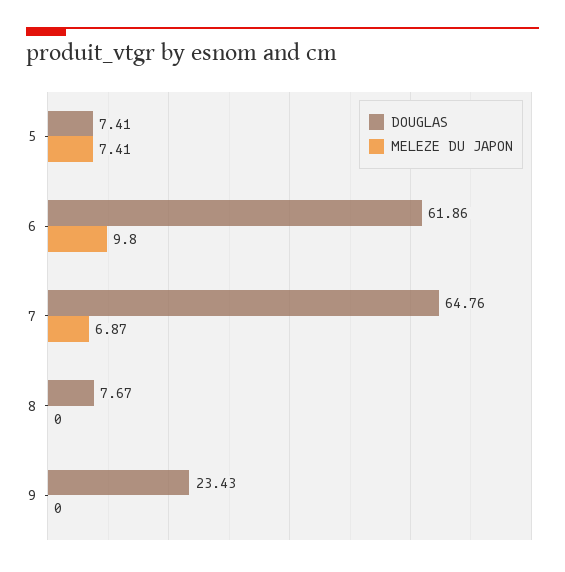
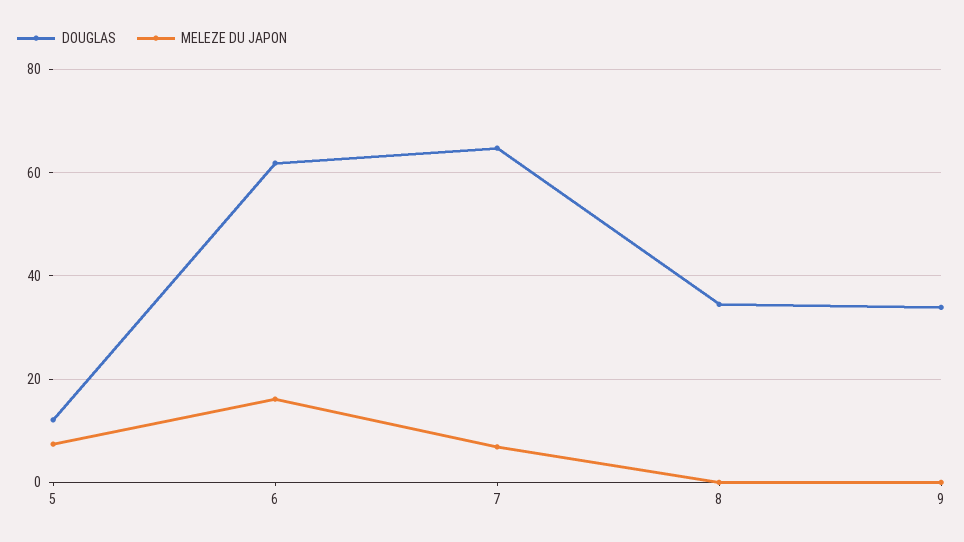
DOUGLAS, 5: 7.41 -> 12
MELEZE DU JAPON, 6: 9.8 -> 16
DOUGLAS, 8: 7.67 -> 34
DOUGLAS, 9: 23.43 -> 34

